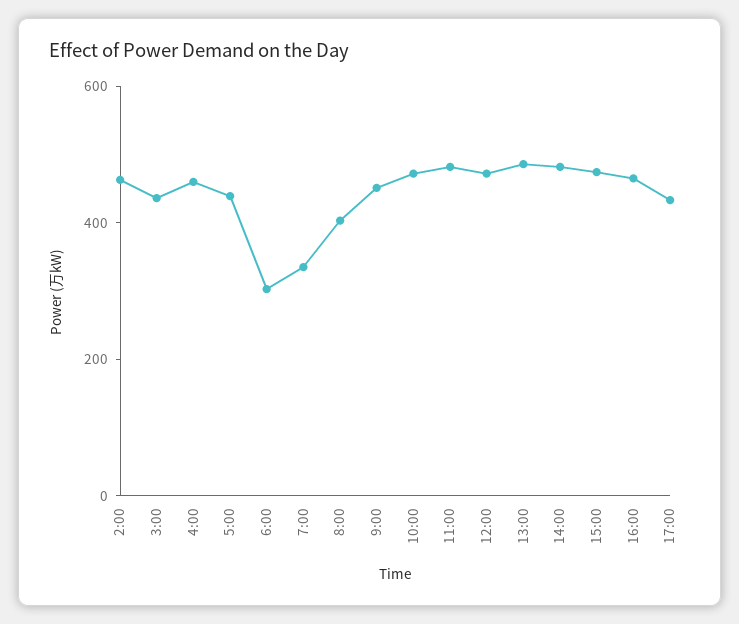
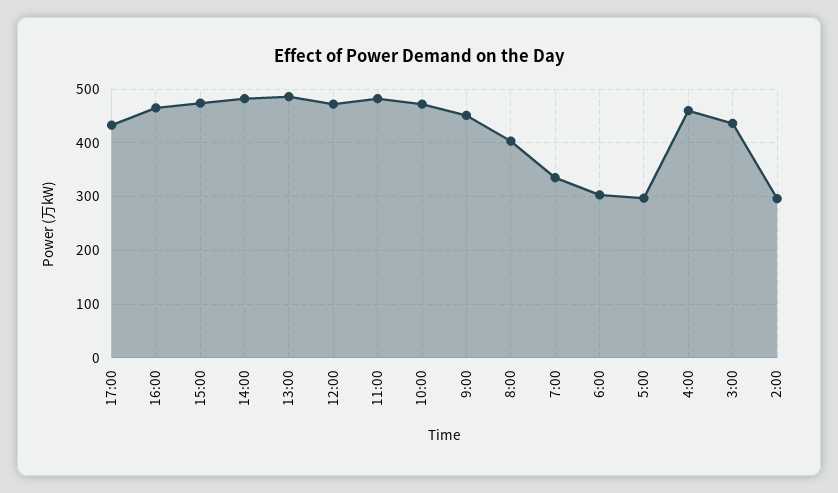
2:00: 450 -> 300
5:00: 450 -> 300

